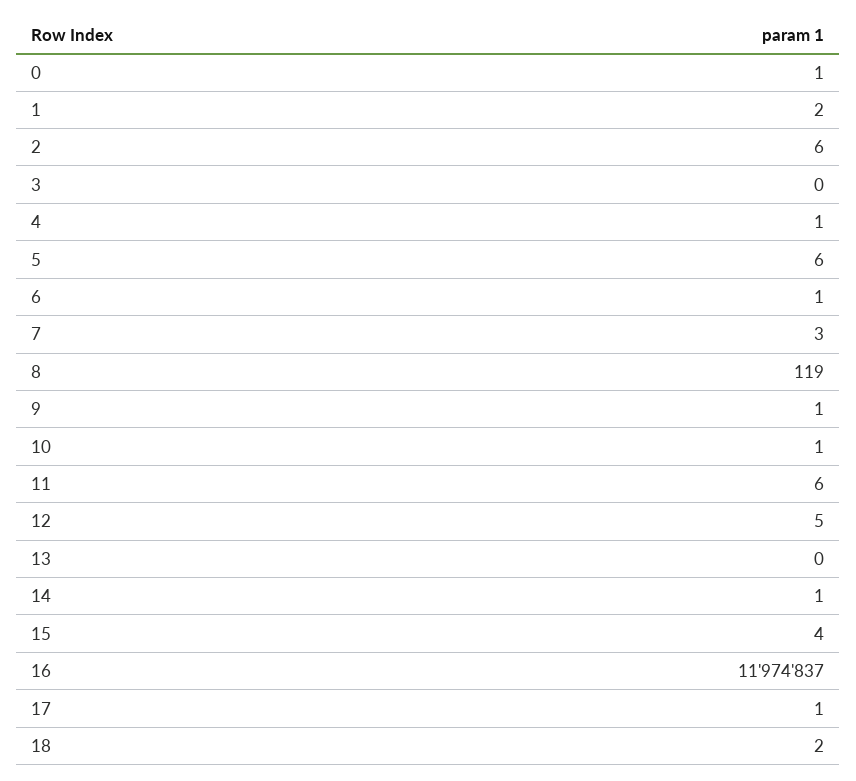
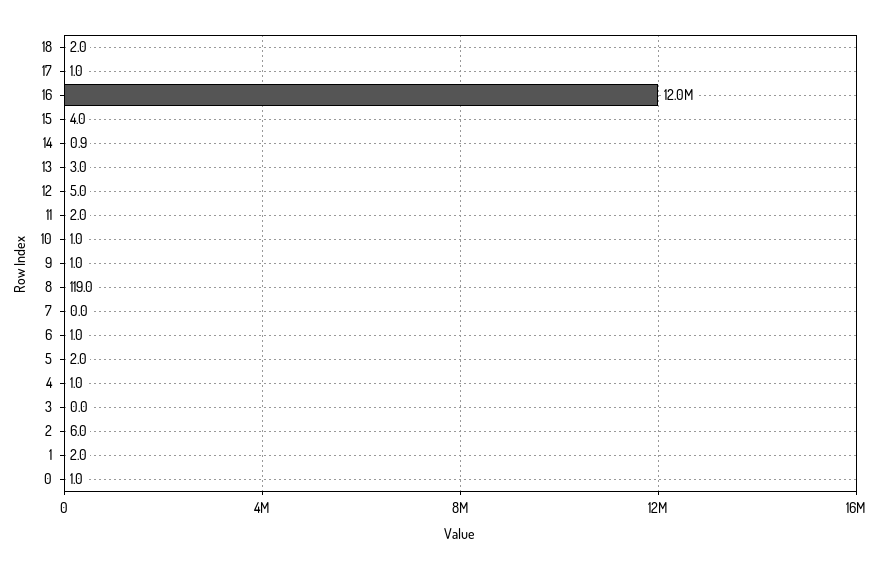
5: 6 -> 2
7: 3 -> 0
11: 6 -> 2
13: 0 -> 3

